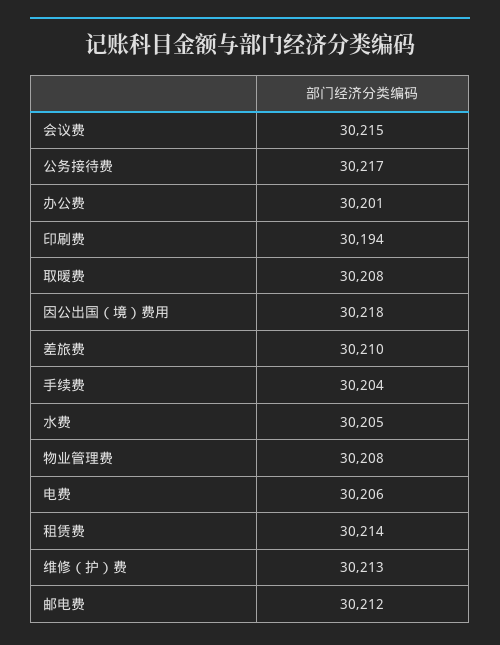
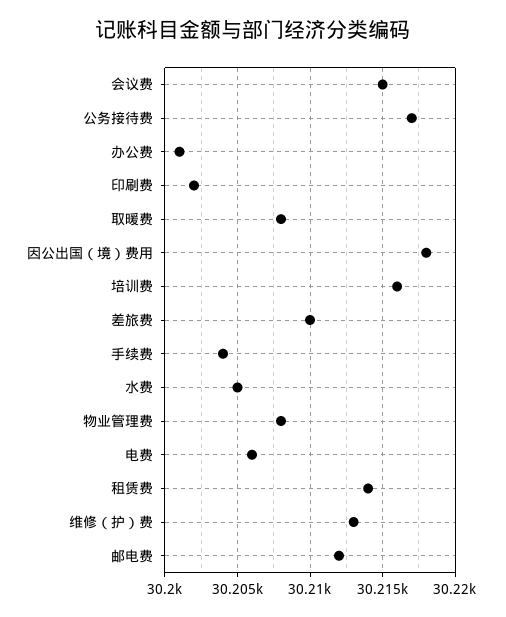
印刷费: 30194 -> 30202
培训费: none -> 30216

